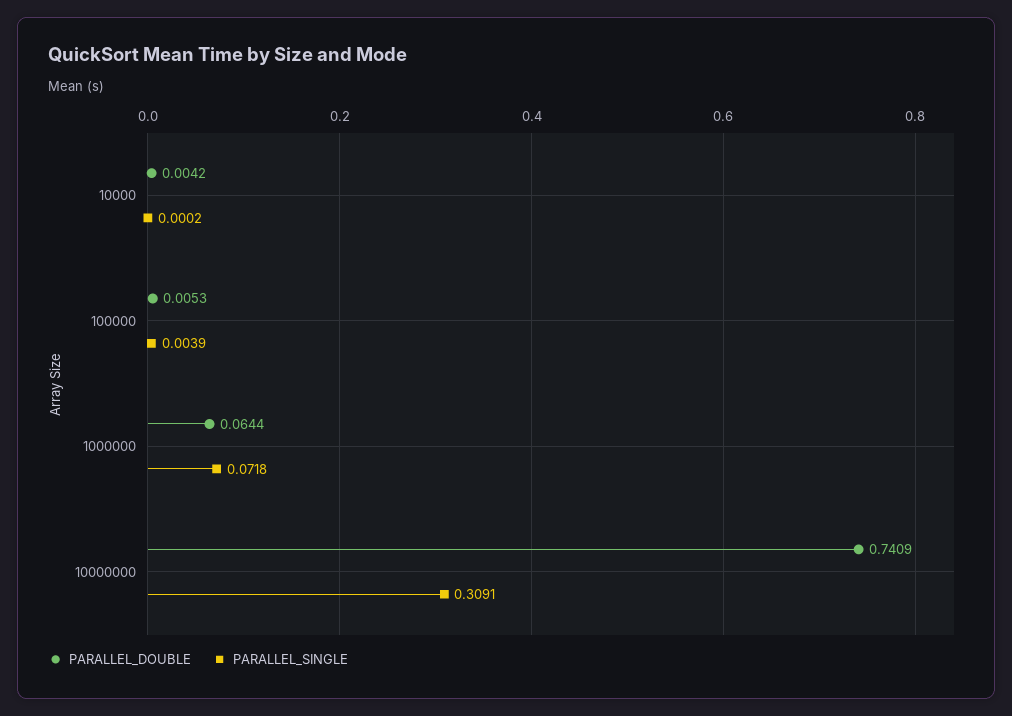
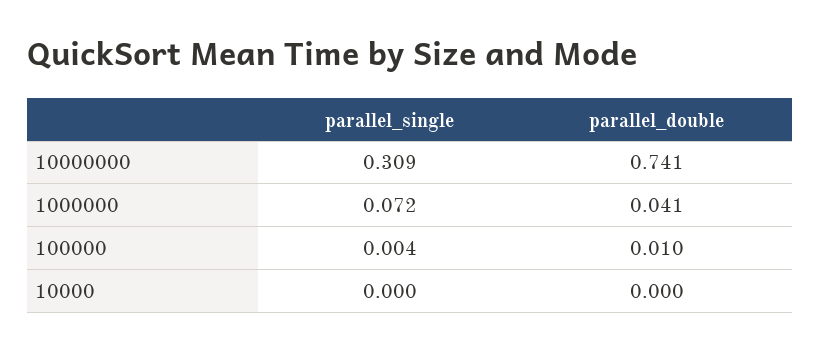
PARALLEL_DOUBLE, 10000: 0.0042 -> 0
PARALLEL_DOUBLE, 100000: 0.0053 -> 0.01
PARALLEL_DOUBLE, 1000000: 0.0644 -> 0.041

